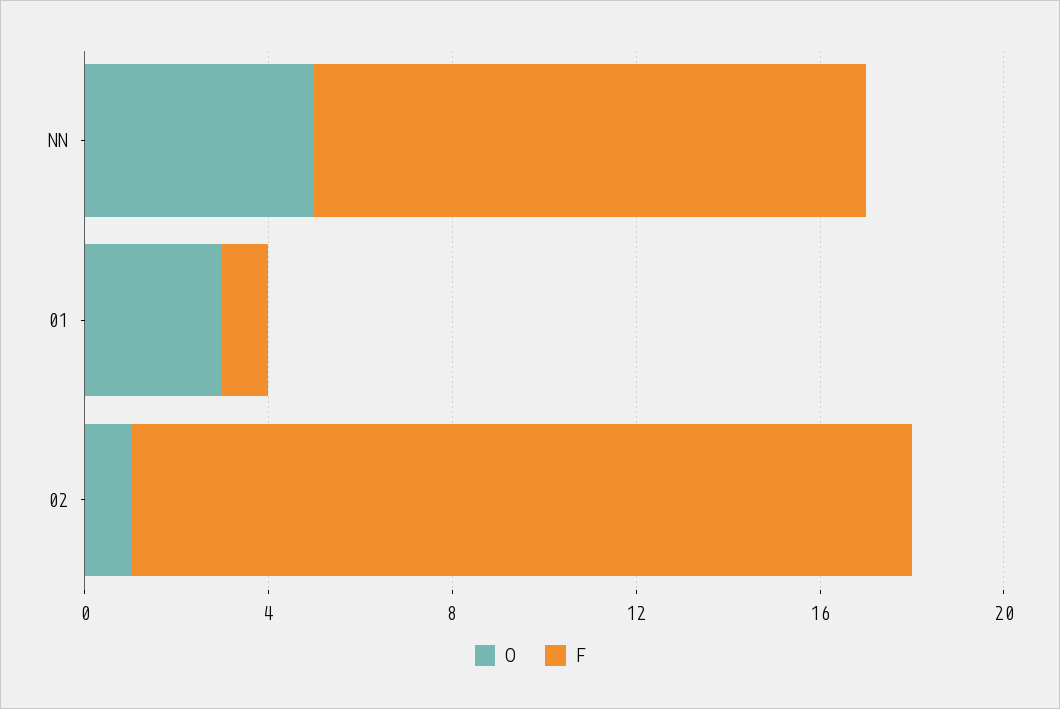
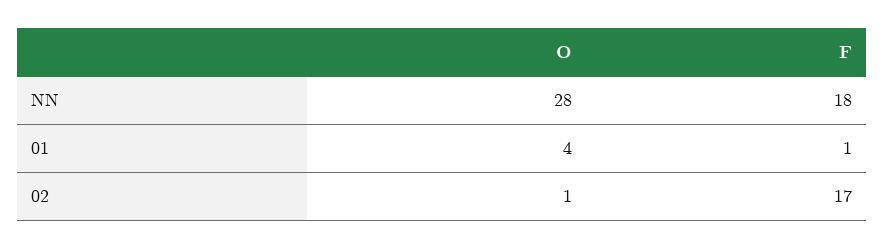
O, NN: 5 -> 28
F, NN: 12 -> 18
O, 01: 3 -> 4

